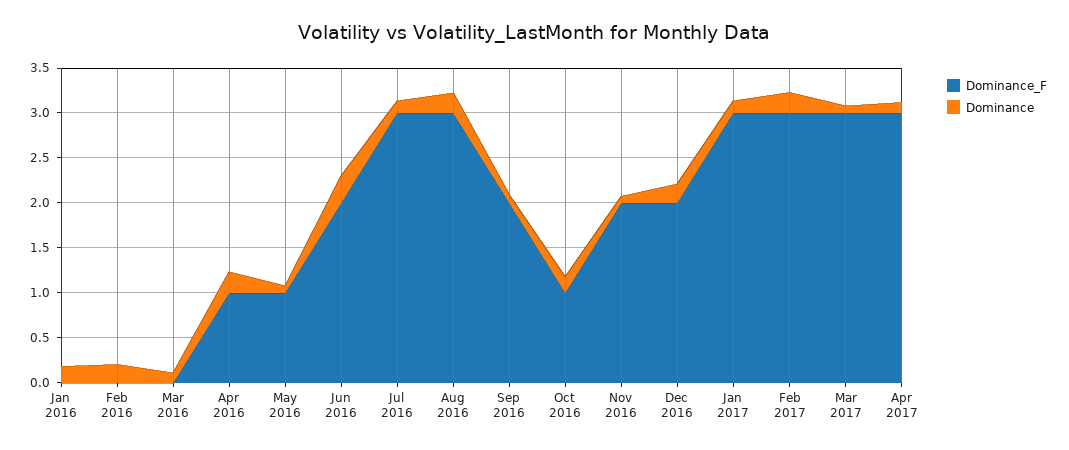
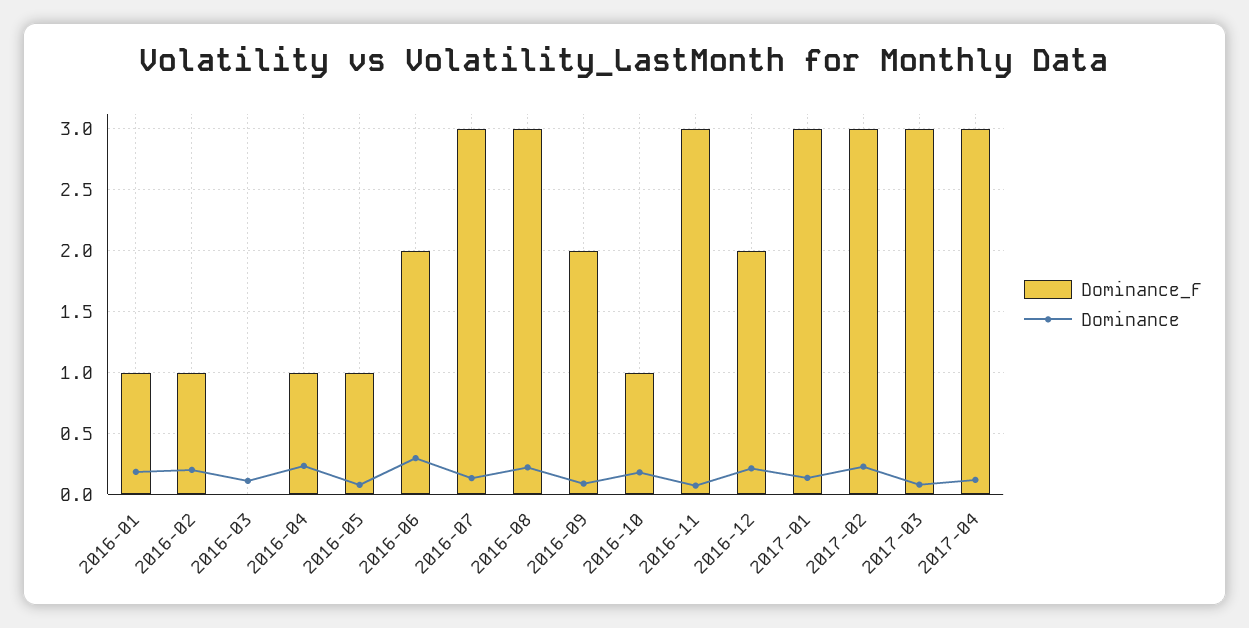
Dominance_F, Jan 2016: 0 -> 1
Dominance_F, Feb 2016: 0 -> 1
Dominance_F, Nov 2016: 2 -> 3

